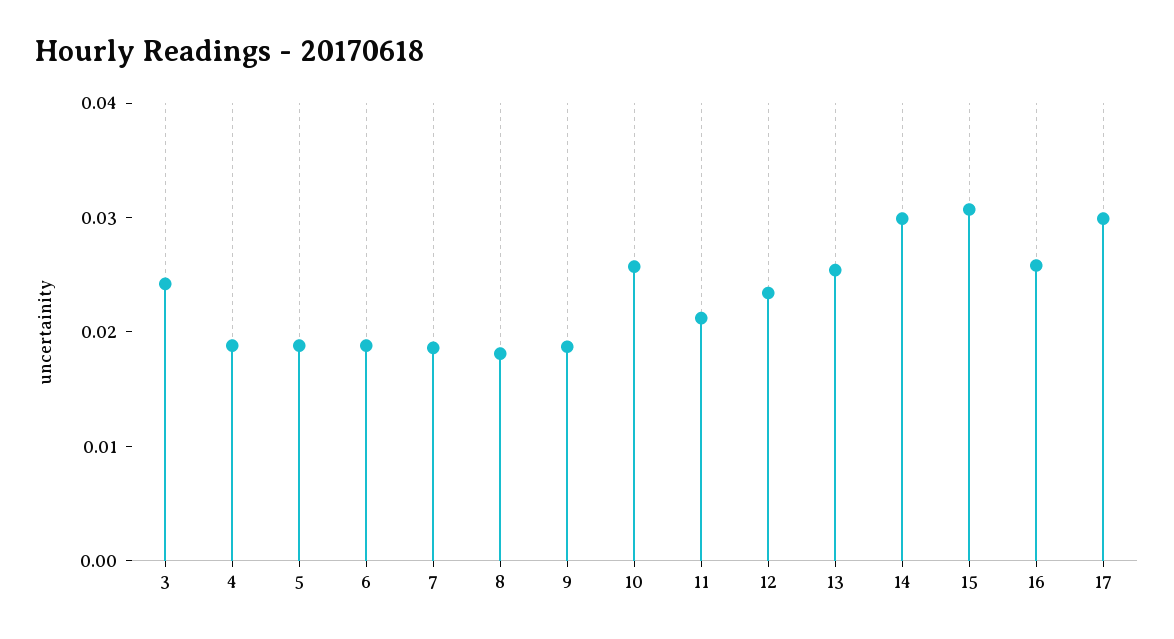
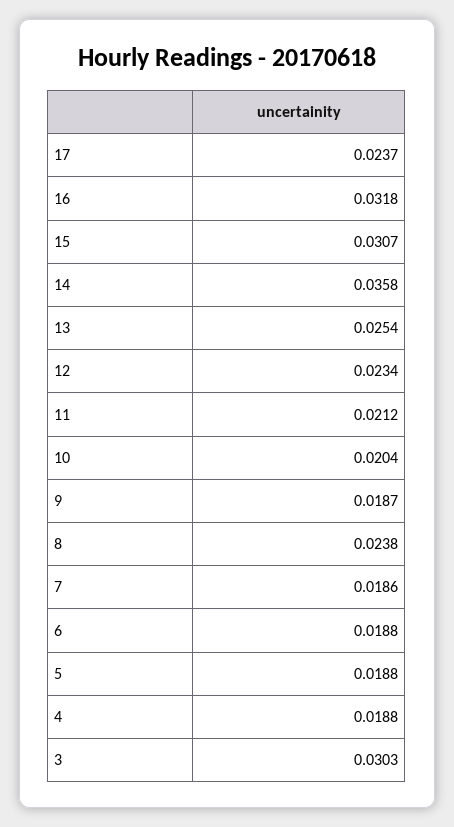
3: 0.024 -> 0.0303
8: 0.018 -> 0.0238
10: 0.026 -> 0.0204
14: 0.03 -> 0.0358
16: 0.026 -> 0.0318
17: 0.03 -> 0.0237

